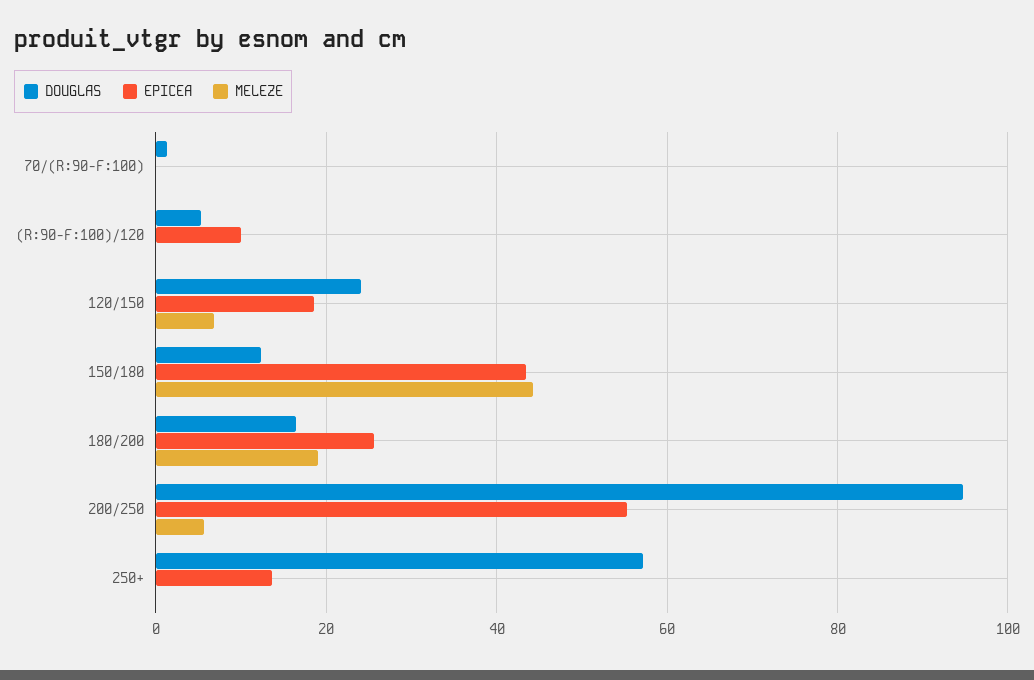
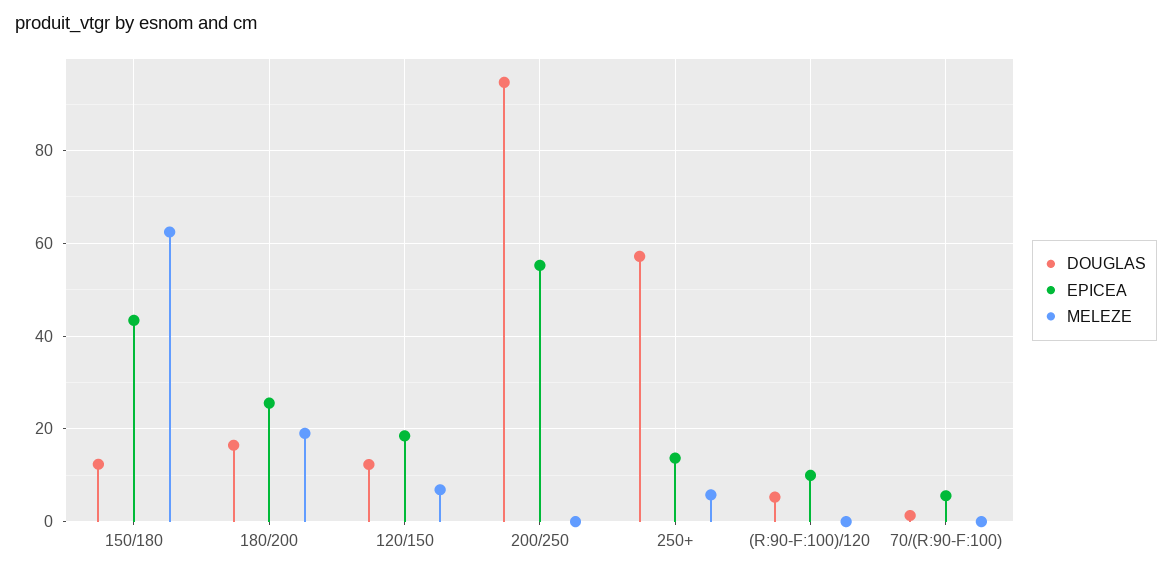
EPICEA, 70/(R:90-F:100): 0 -> 6
DOUGLAS, 120/150: 24 -> 12
MELEZE, 150/180: 44 -> 62
MELEZE, 200/250: 6 -> 0
MELEZE, 250+: 0 -> 6

